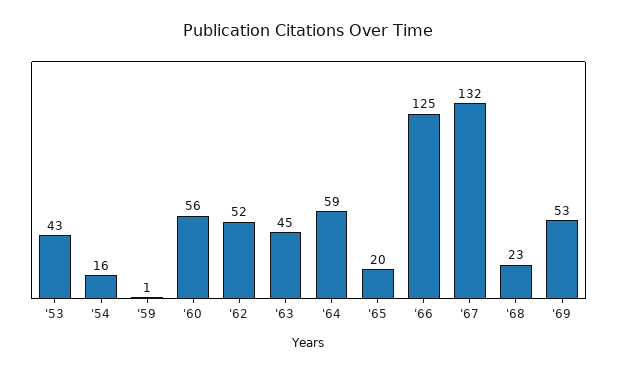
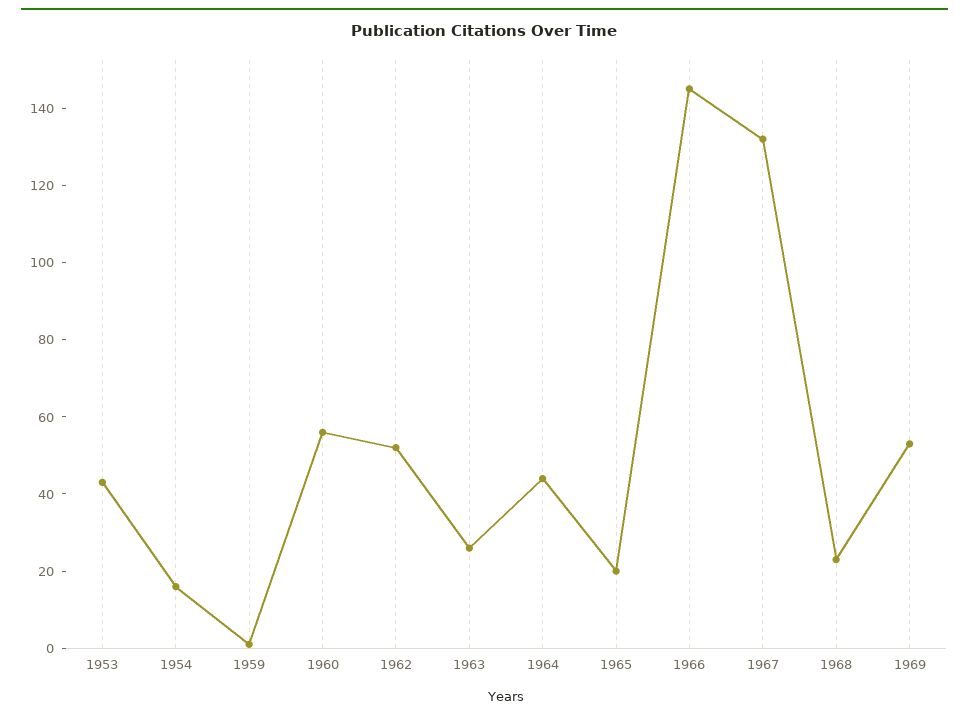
'63: 45 -> 25
'64: 59 -> 45
'66: 125 -> 145

